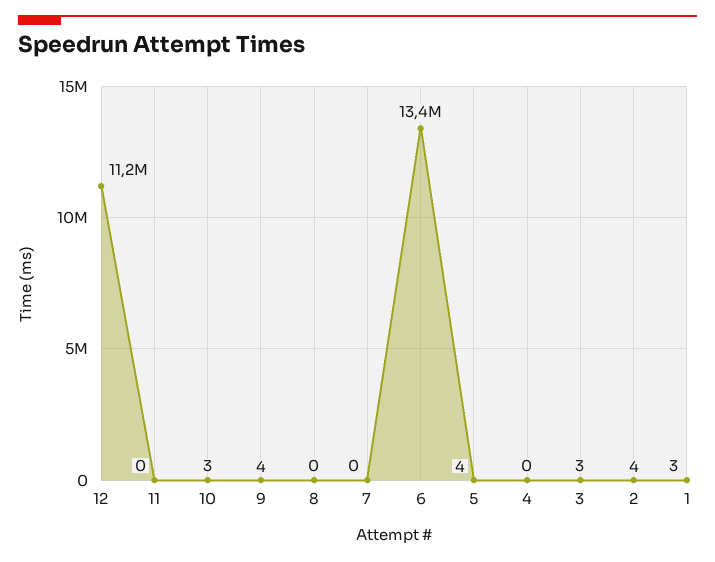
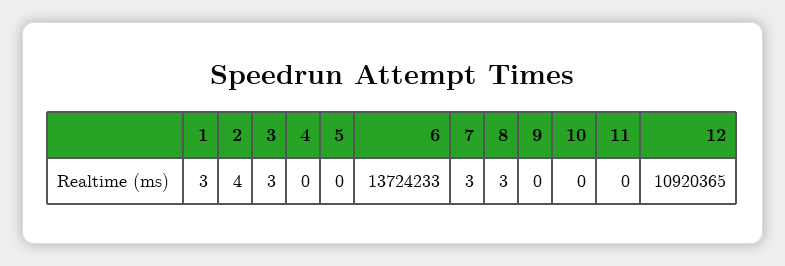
12: 11200000 -> 10920365
10: 3 -> 0
9: 4 -> 0
8: 0 -> 3
7: 0 -> 3
6: 13400000 -> 13724233
5: 4 -> 0

